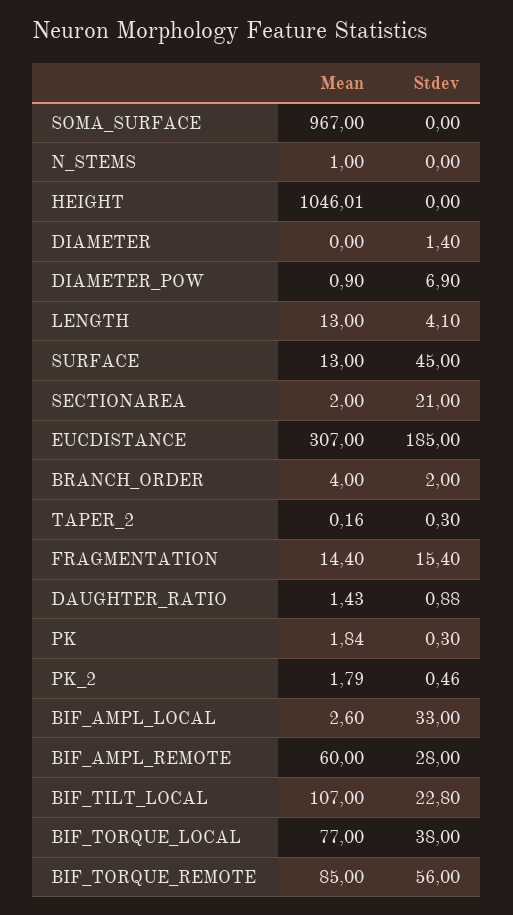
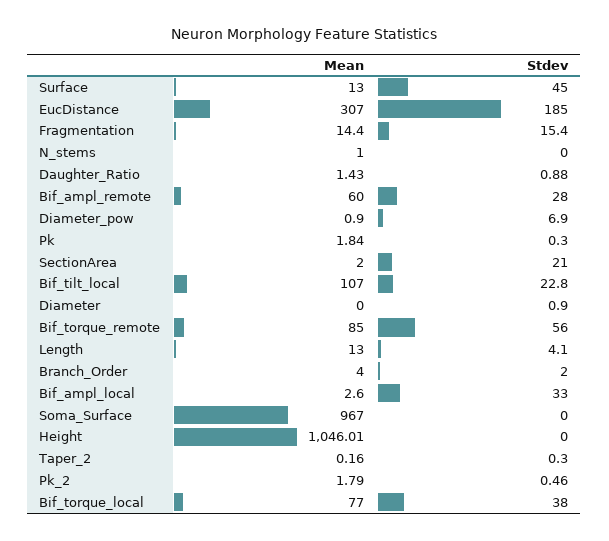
Stdev, DIAMETER: 1.4 -> 0.9

